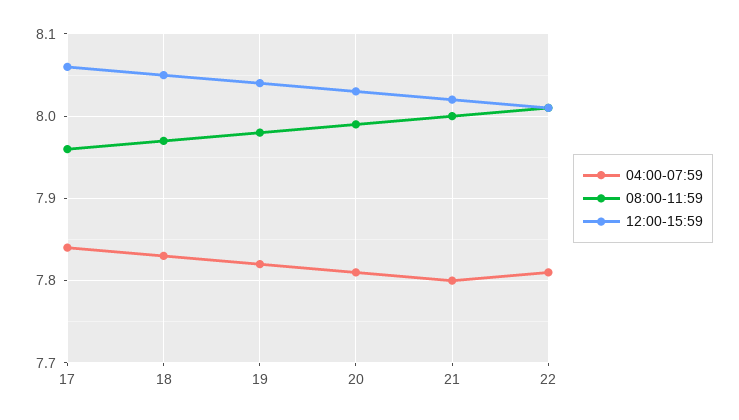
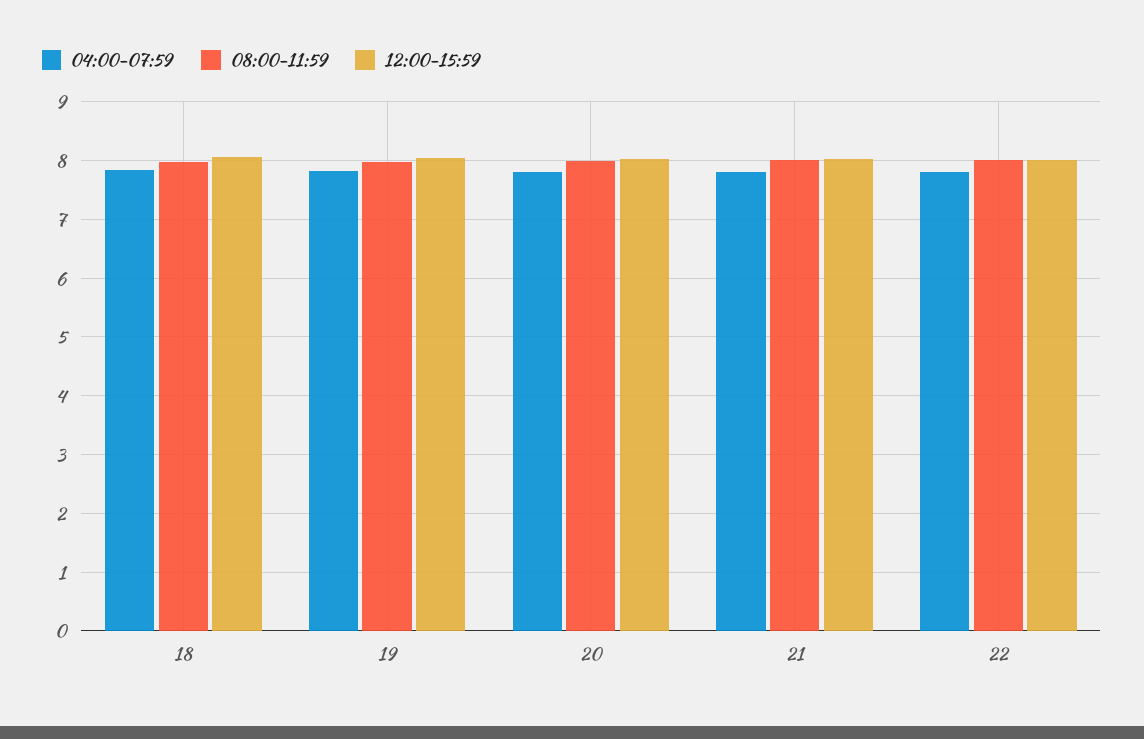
04:00-07:59, 17: 7.84 -> none
08:00-11:59, 17: 7.96 -> none
12:00-15:59, 17: 8.06 -> none

